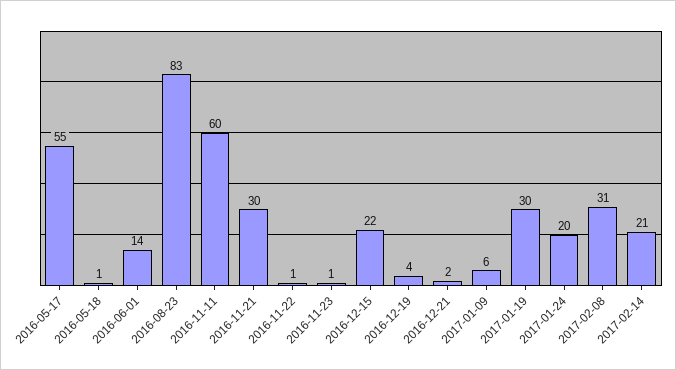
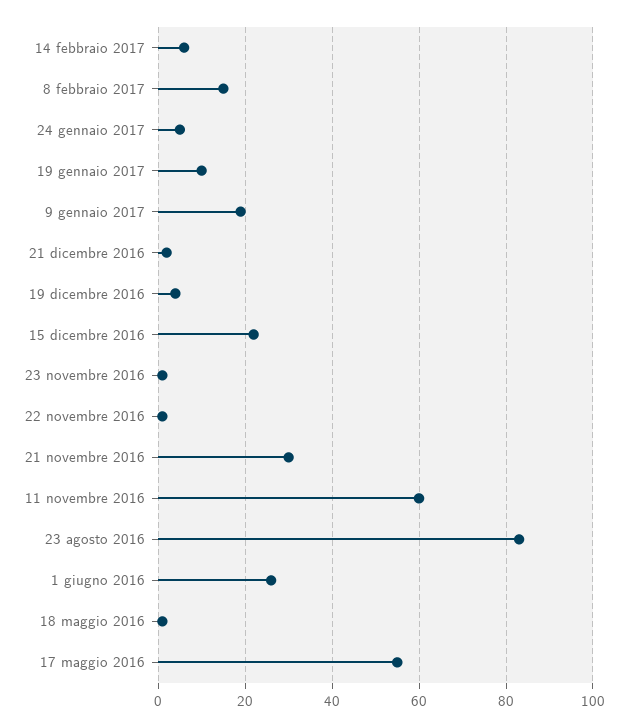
2016-06-01: 14 -> 25
2017-01-09: 6 -> 20
2017-01-19: 30 -> 10
2017-01-24: 20 -> 5
2017-02-08: 31 -> 15
2017-02-14: 21 -> 5

